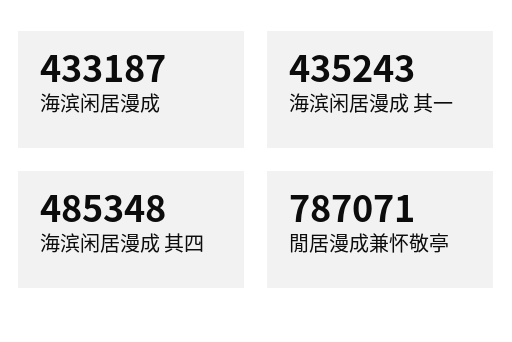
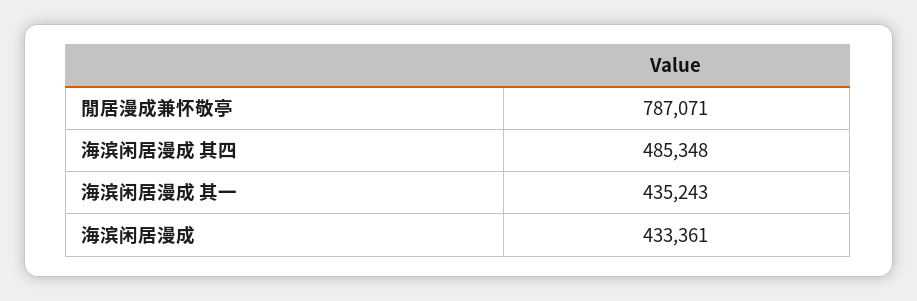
海滨闲居漫成: 433187 -> 433361

